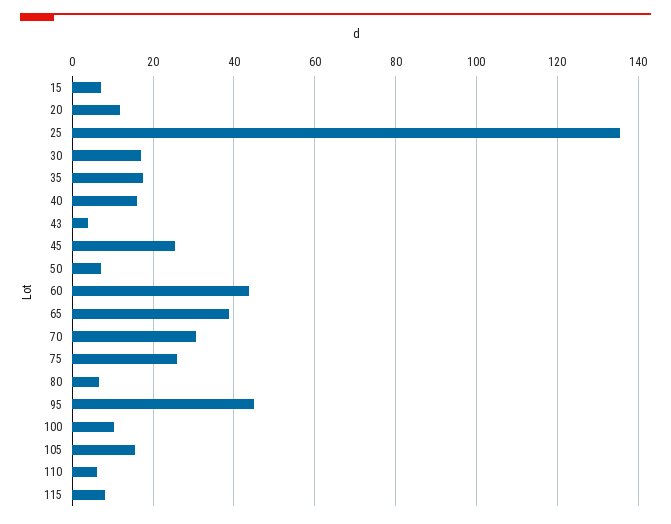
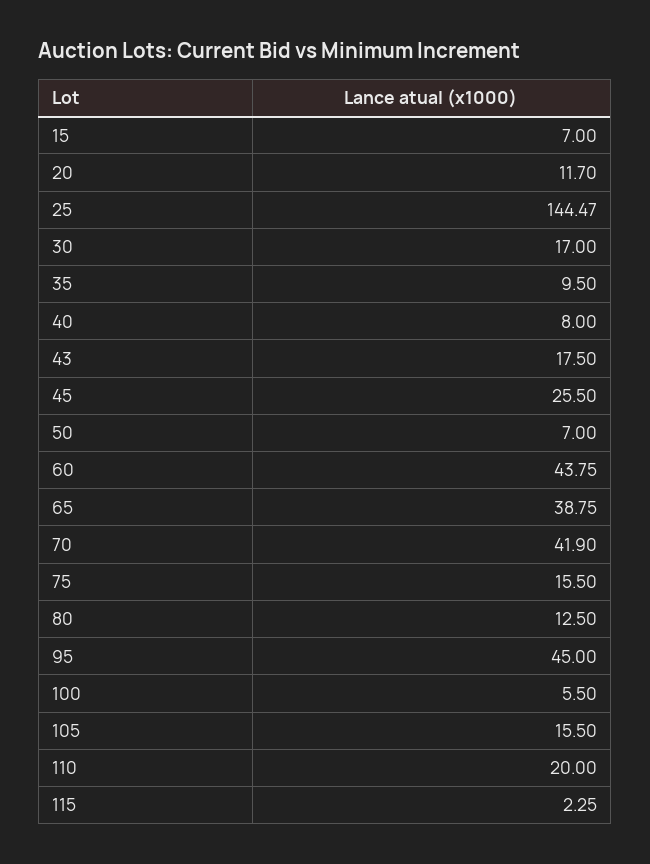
25: 136 -> 144.47
35: 18 -> 9.5
40: 16 -> 8
43: 4 -> 17.5
70: 30 -> 41.9
75: 26 -> 15.5
80: 6 -> 12.5
100: 10 -> 5.5
110: 6 -> 20
115: 8 -> 2.25

